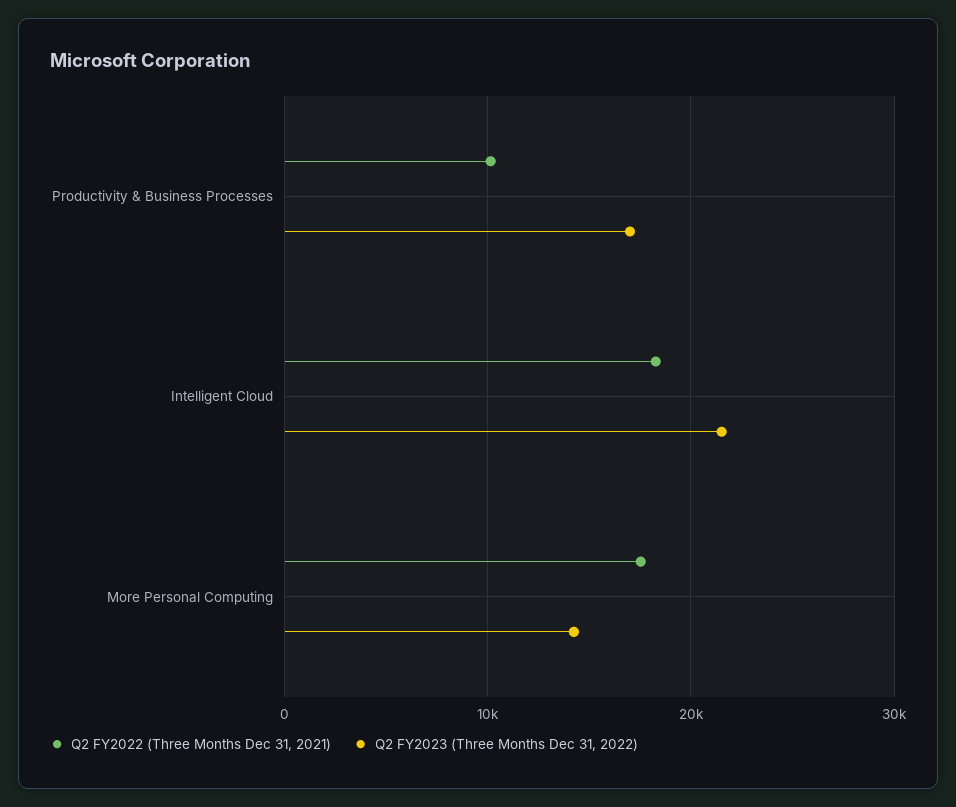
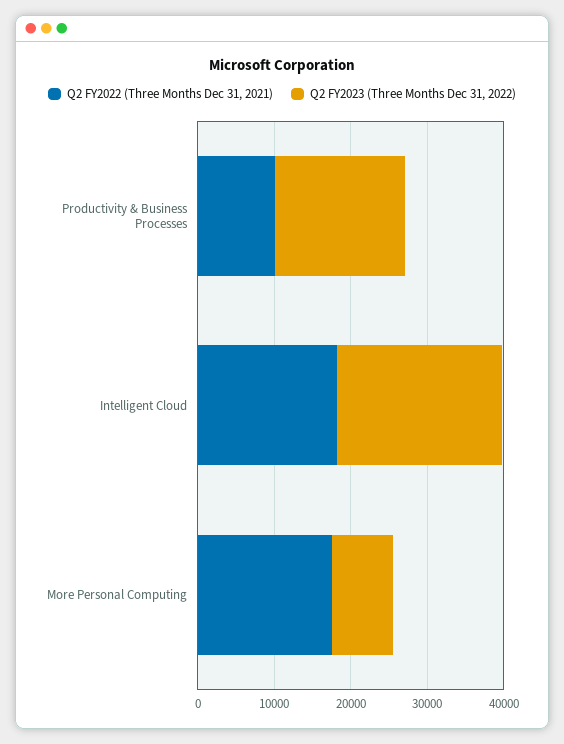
Q2 FY2023 (Three Months Dec 31, 2022), More Personal Computing: 14000 -> 8000

